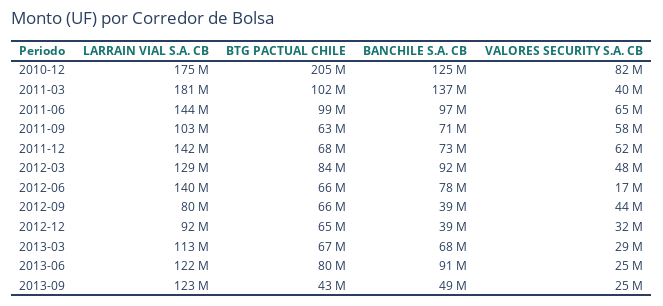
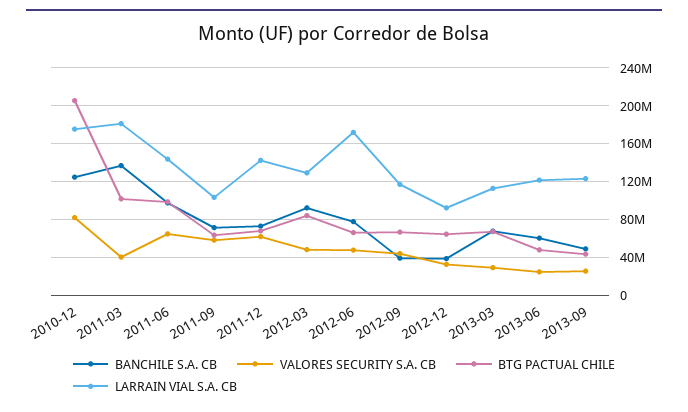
LARRAIN VIAL S.A. CB, 2012-06: 140000000 -> 170000000
VALORES SECURITY S.A. CB, 2012-06: 17000000 -> 50000000
LARRAIN VIAL S.A. CB, 2012-09: 80000000 -> 120000000
BTG PACTUAL CHILE, 2013-06: 80000000 -> 50000000
BANCHILE S.A. CB, 2013-06: 91000000 -> 60000000

